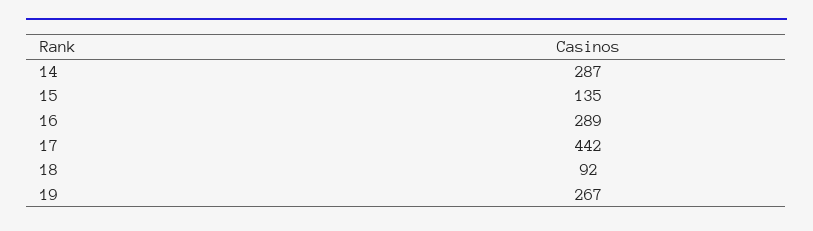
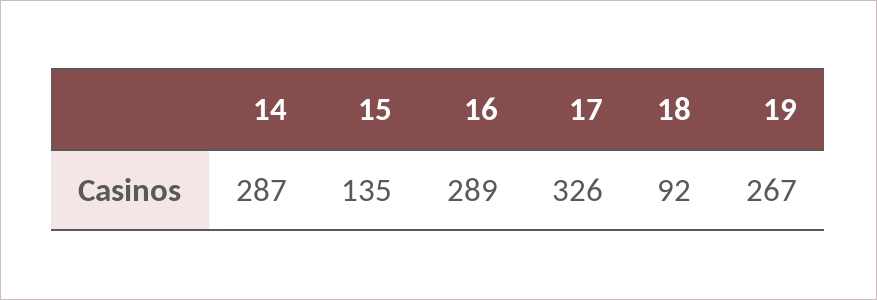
17: 442 -> 326

